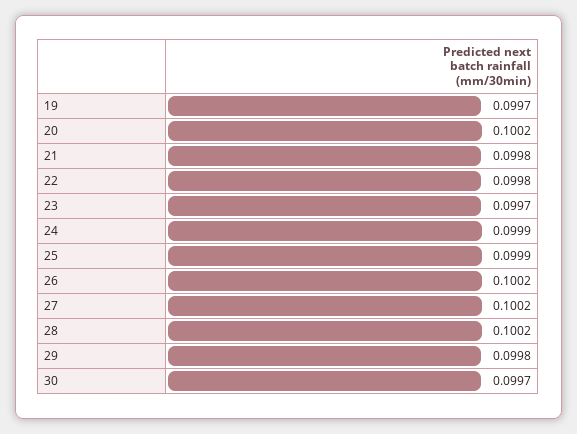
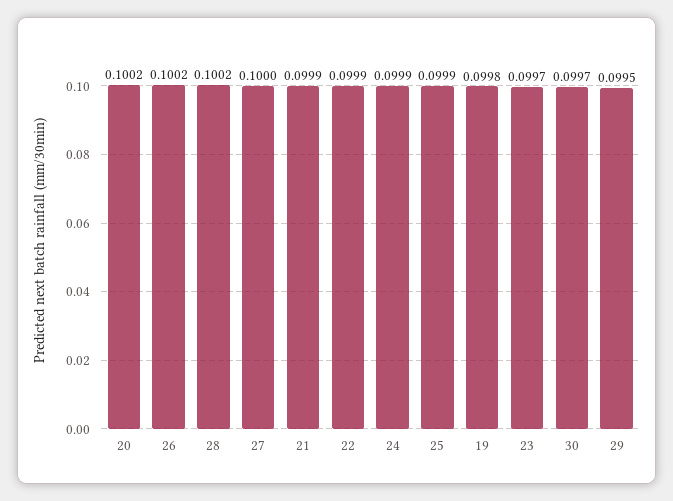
19: 0.0997 -> 0.0998
21: 0.0998 -> 0.0999
22: 0.0998 -> 0.0999
27: 0.1002 -> 0.1
29: 0.0998 -> 0.0995

